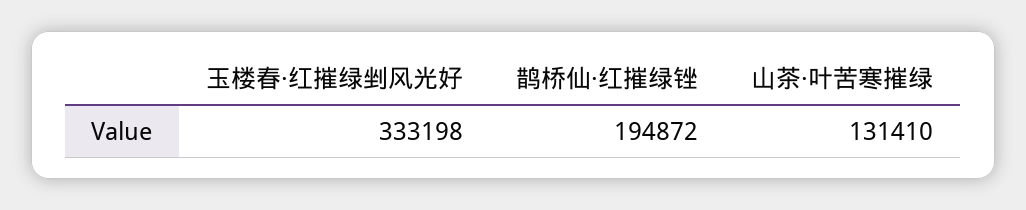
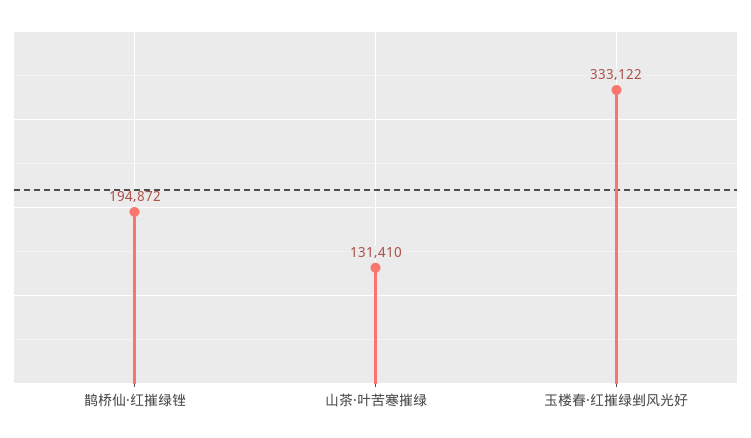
玉楼春·红摧绿剉风光好: 333198 -> 333122

